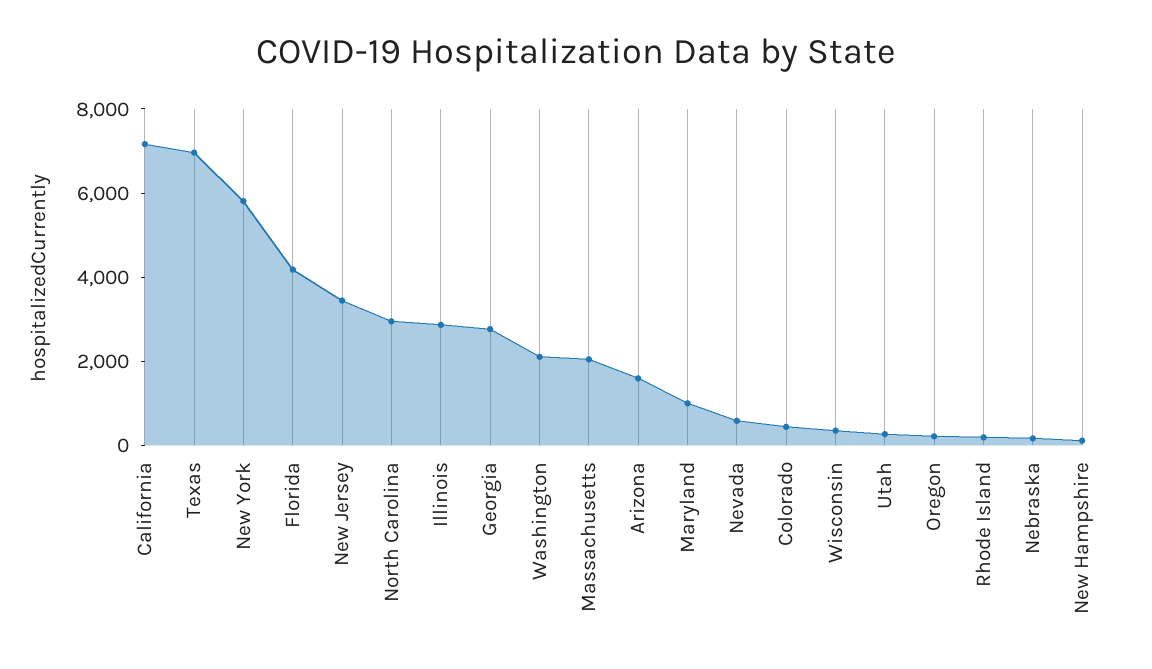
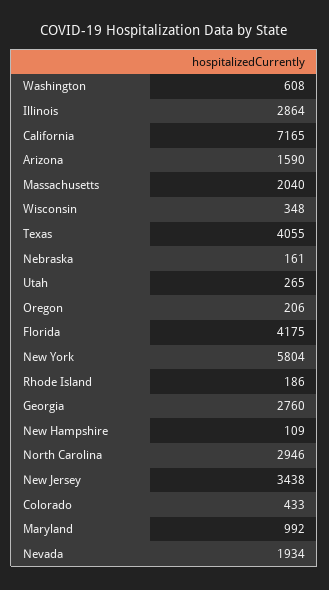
Texas: 7000 -> 4055
Washington: 2000 -> 608
Nevada: 500 -> 1934

